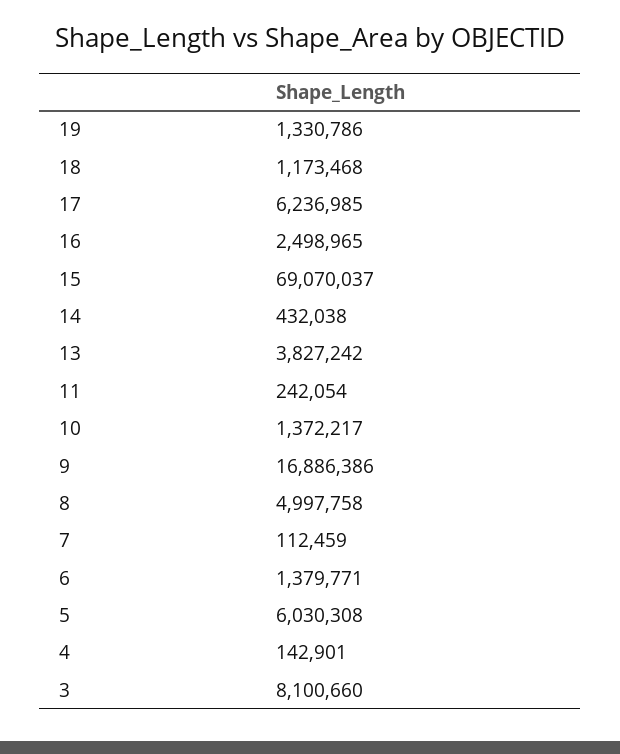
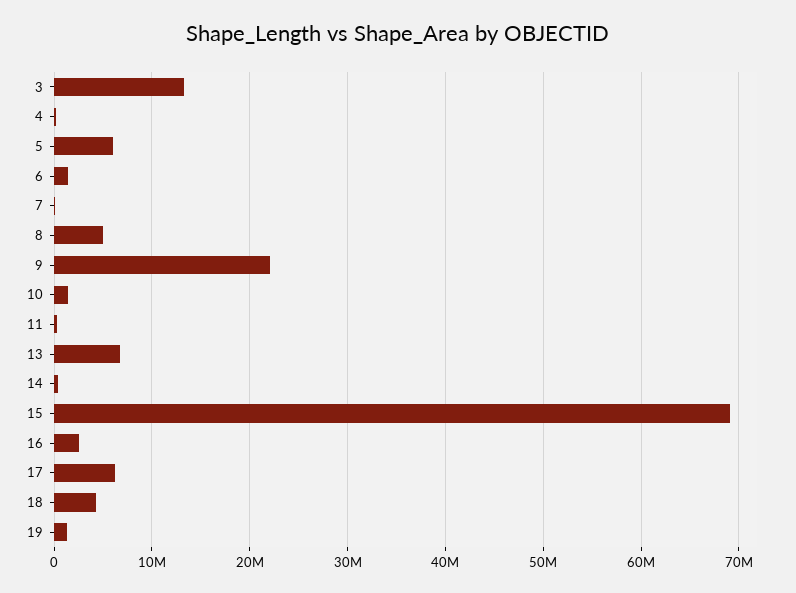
18: 1173468 -> 4000000
13: 3827242 -> 7000000
9: 16886386 -> 22000000
3: 8100660 -> 13000000

